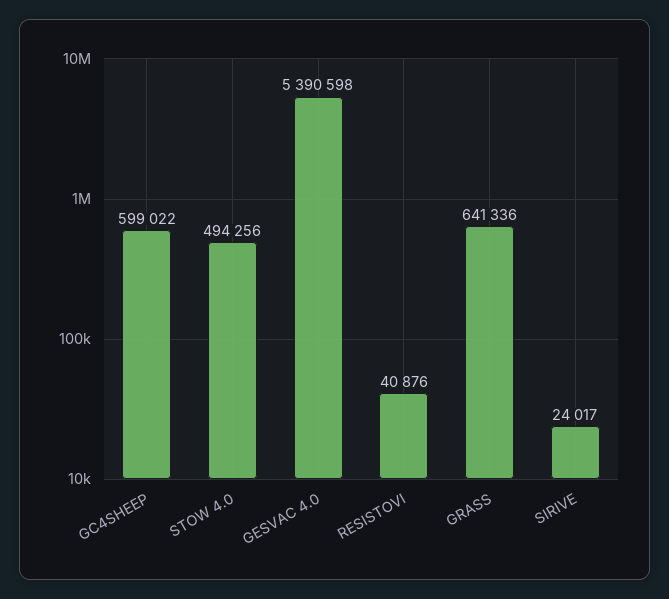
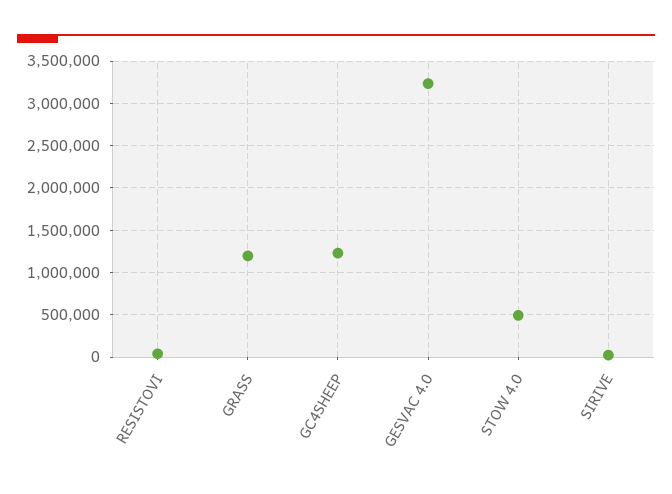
GC4SHEEP: 599022 -> 1200000
GESVAC 4.0: 5390598 -> 3200000
GRASS: 641336 -> 1200000

